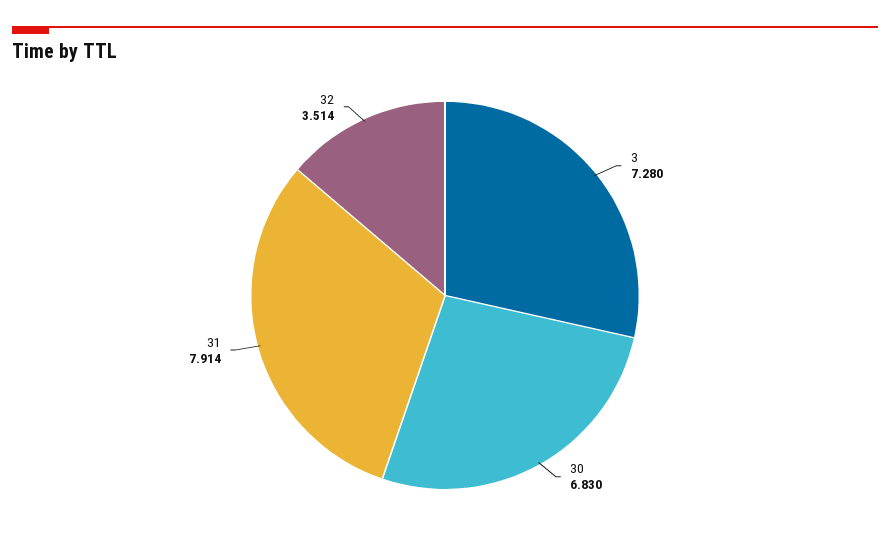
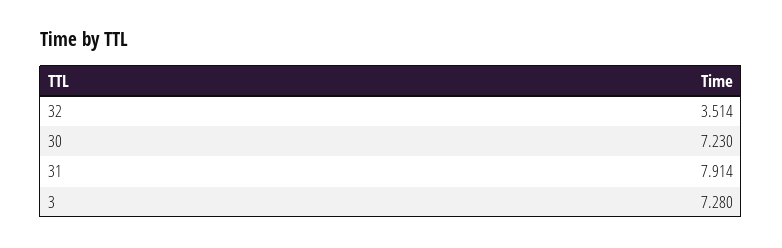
30: 6.83 -> 7.23

